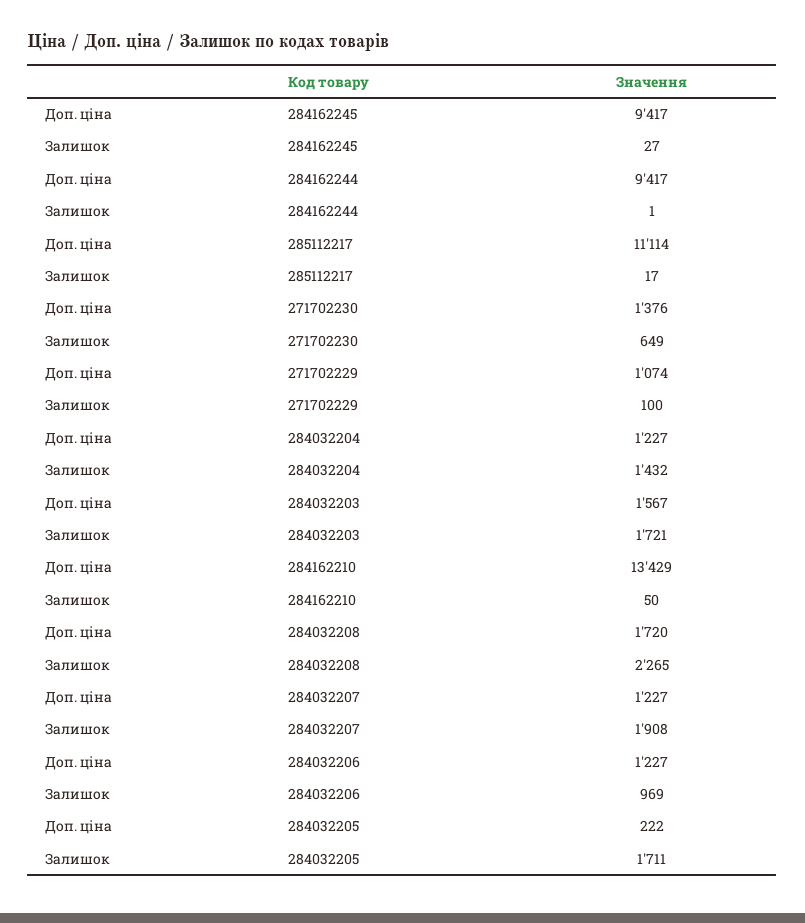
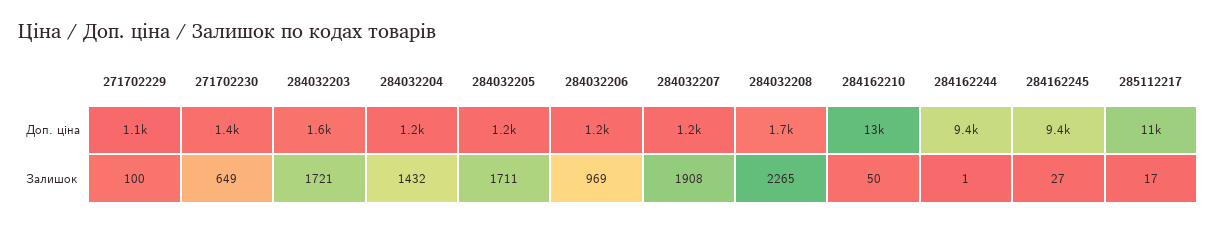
Доп. ціна, 284032205: 222 -> 1200

